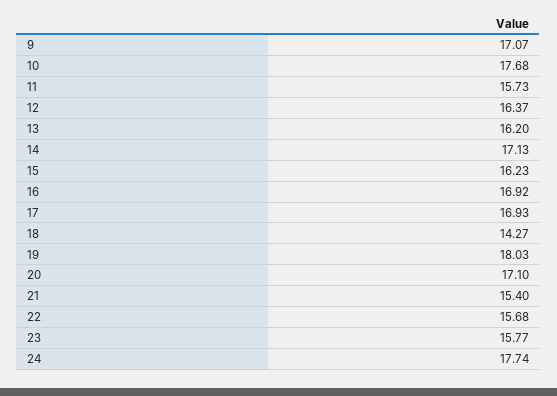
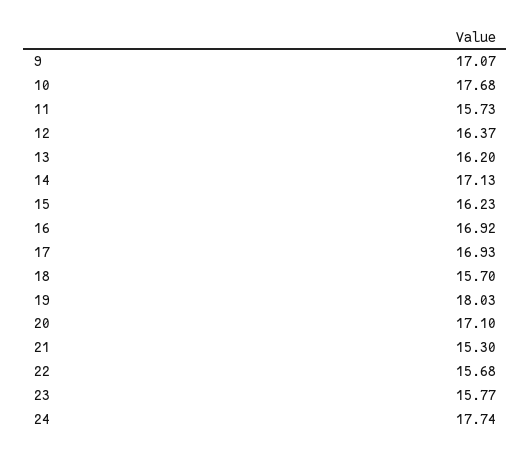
18: 14.27 -> 15.7
21: 15.4 -> 15.3

